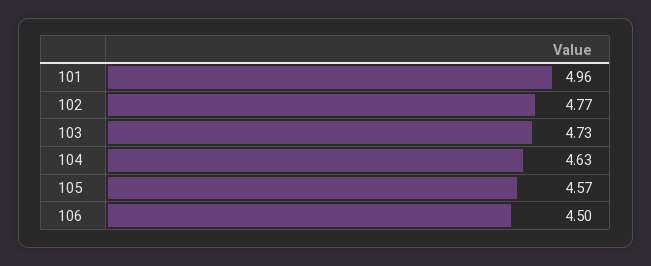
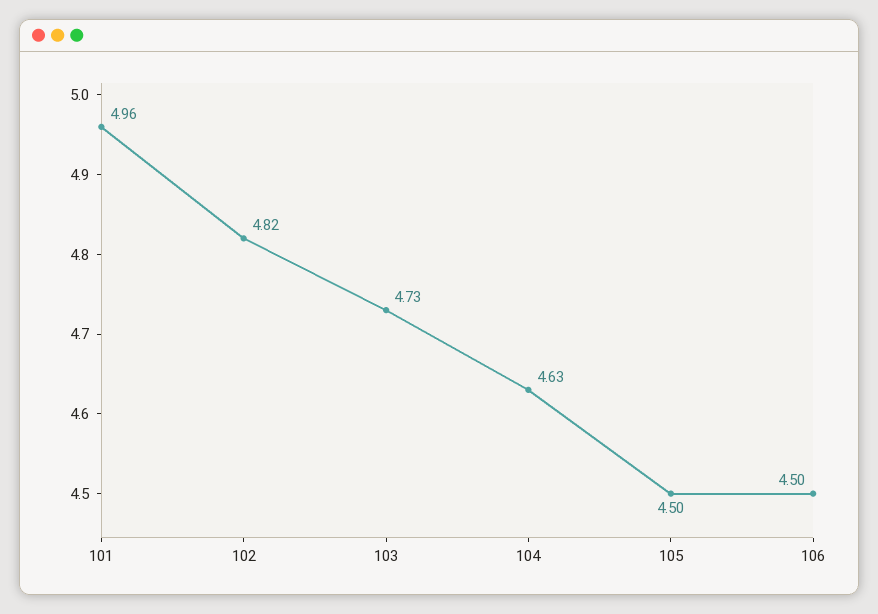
102: 4.77 -> 4.82
105: 4.57 -> 4.5

